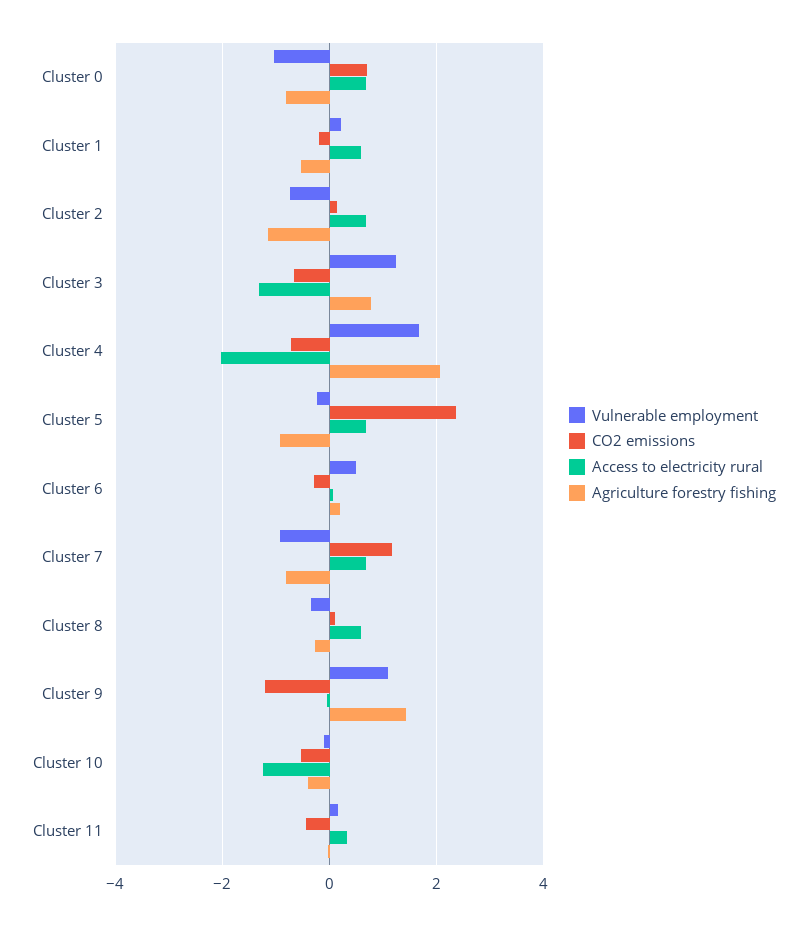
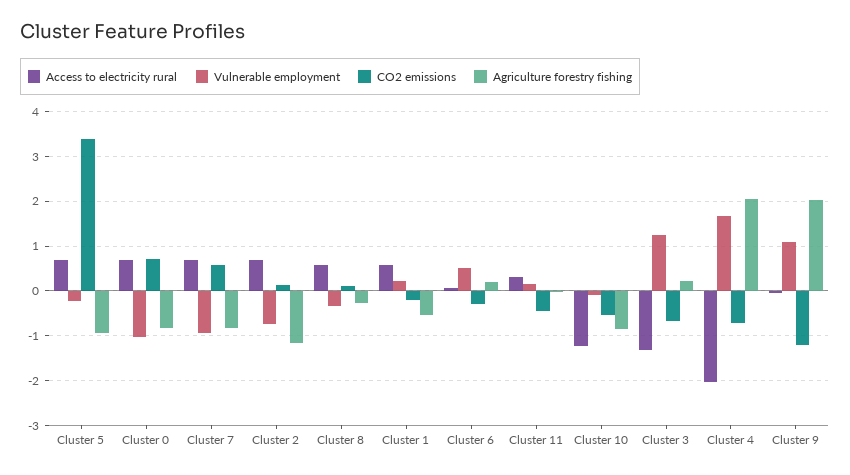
Agriculture forestry fishing, Cluster 3: 0.8 -> 0.2
CO2 emissions, Cluster 5: 2.4 -> 3.4
CO2 emissions, Cluster 7: 1.2 -> 0.6
Agriculture forestry fishing, Cluster 9: 1.4 -> 2
Agriculture forestry fishing, Cluster 10: -0.4 -> -0.8

